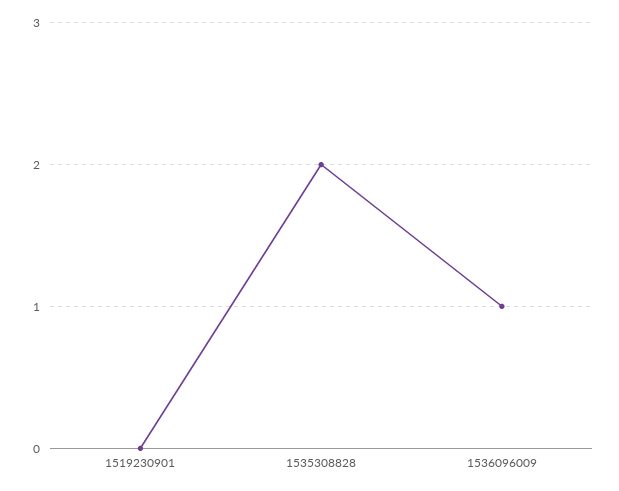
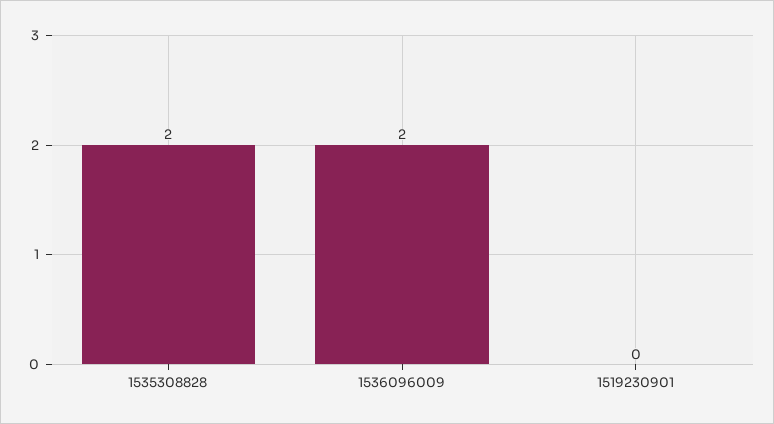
1536096009: 1 -> 2

